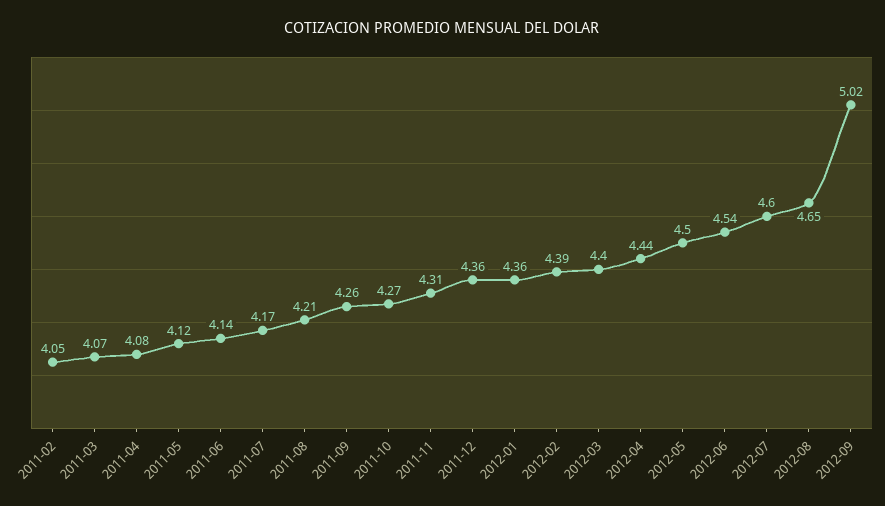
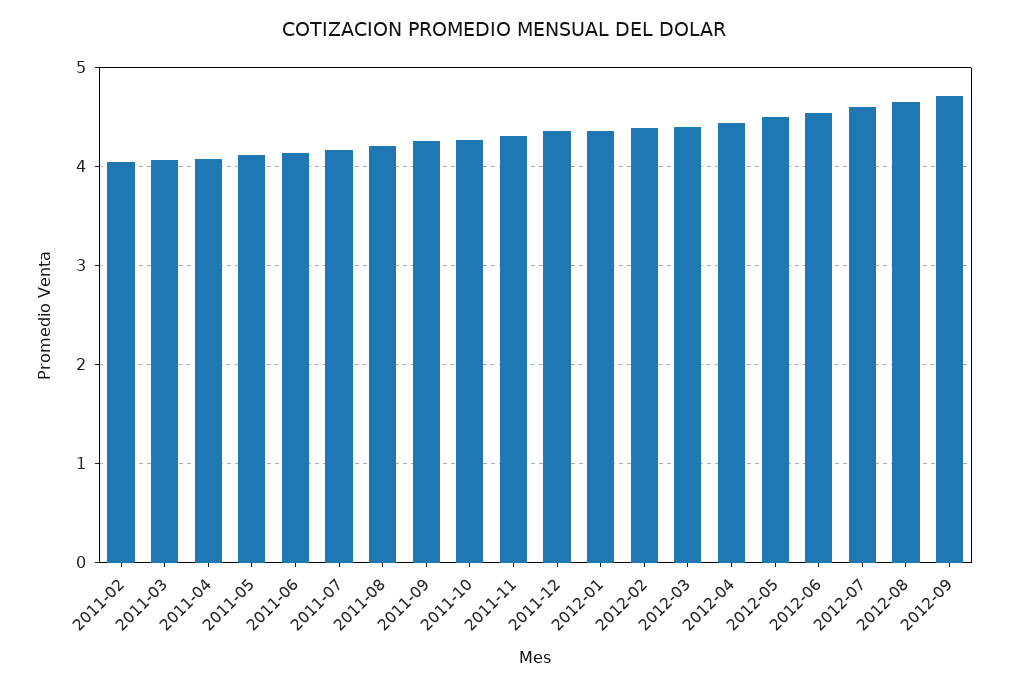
2012-09: 5.02 -> 4.7

